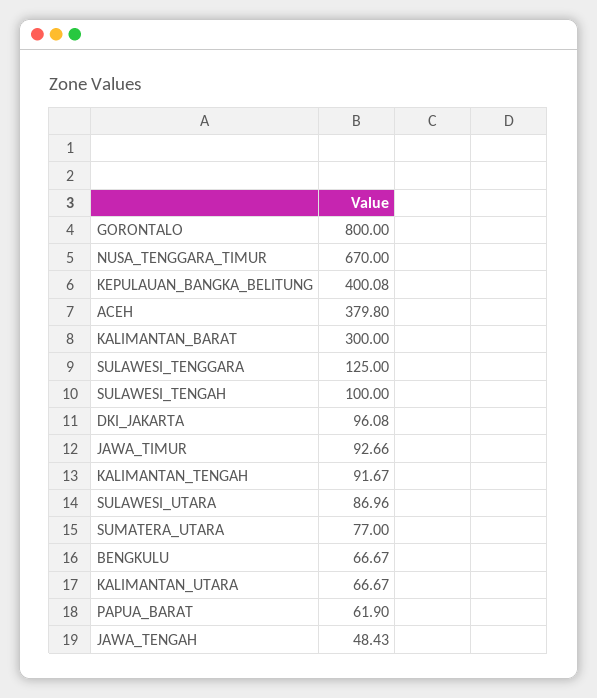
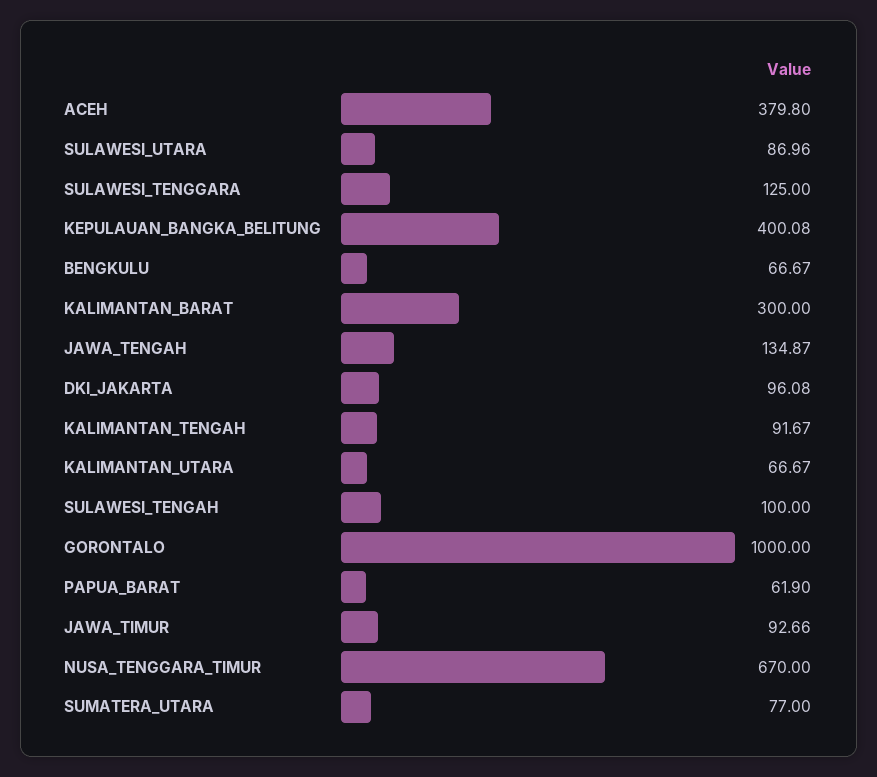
GORONTALO: 800 -> 1000
JAWA_TENGAH: 48.43 -> 134.87

